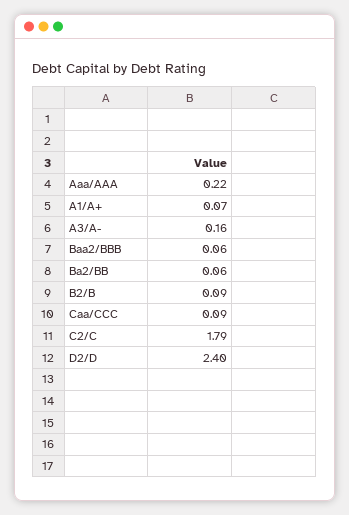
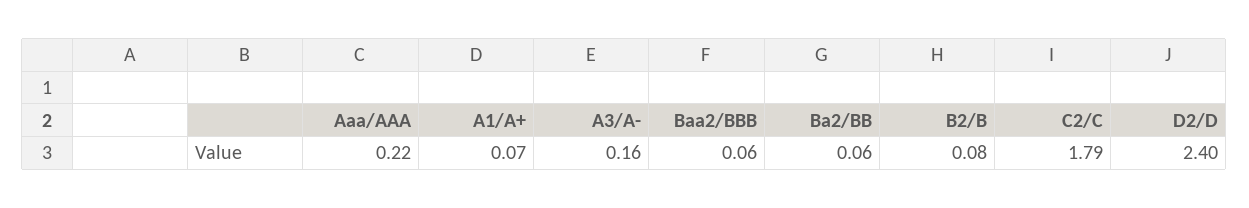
B2/B: 0.09 -> 0.08
Caa/CCC: 0.09 -> none

